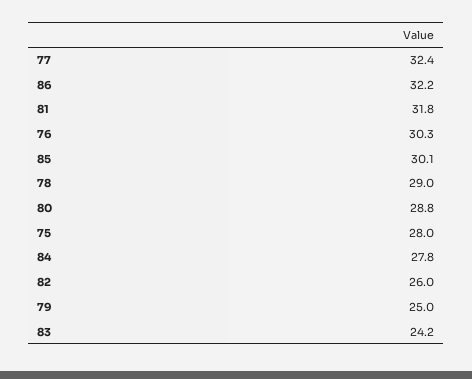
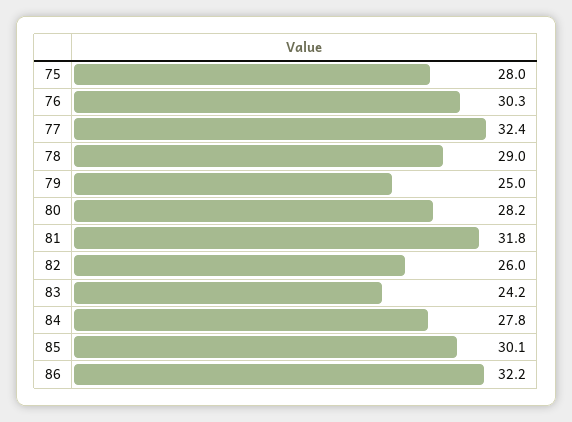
80: 28.8 -> 28.2

